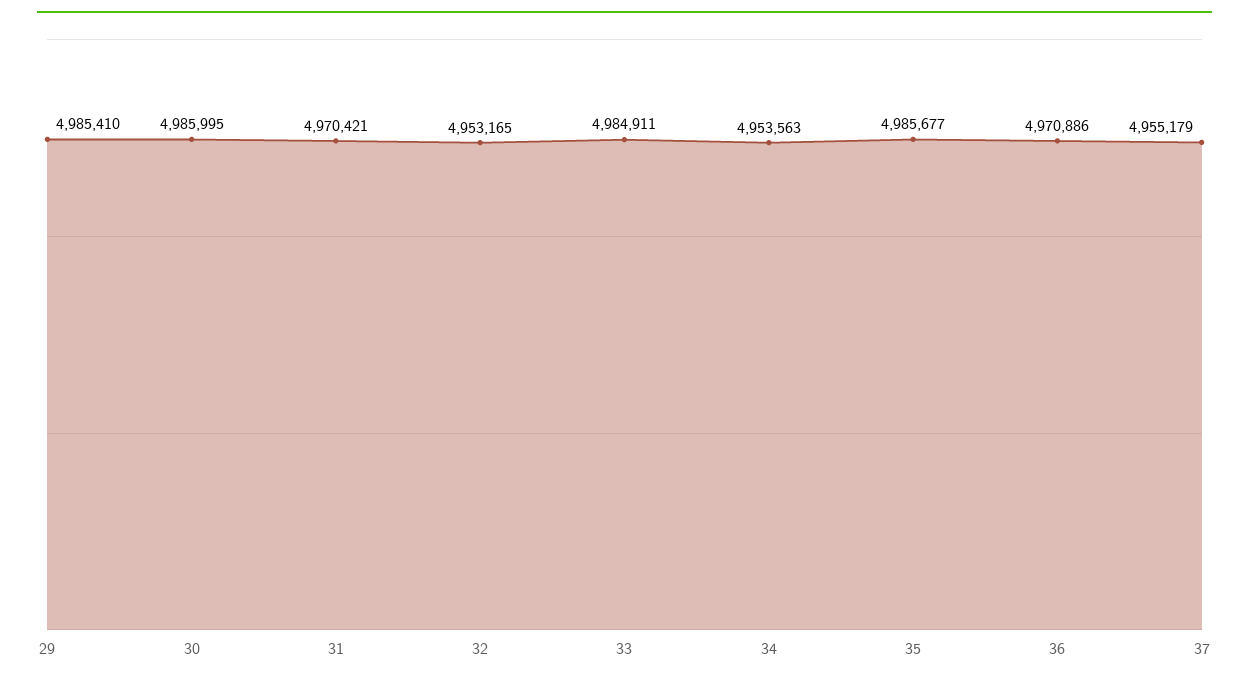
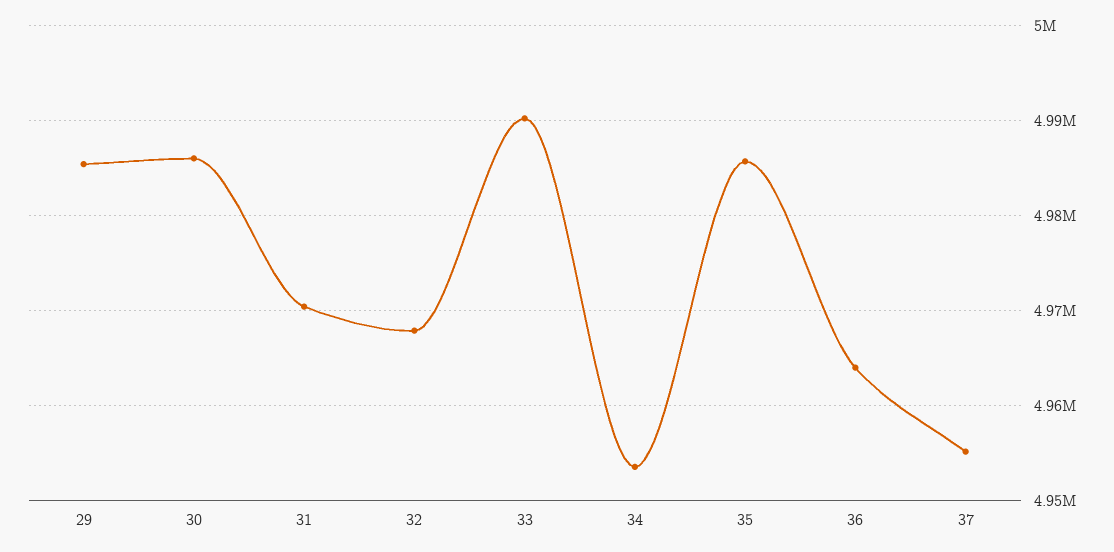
32: 4953165 -> 4968000
33: 4984911 -> 4990000
36: 4970886 -> 4964000

